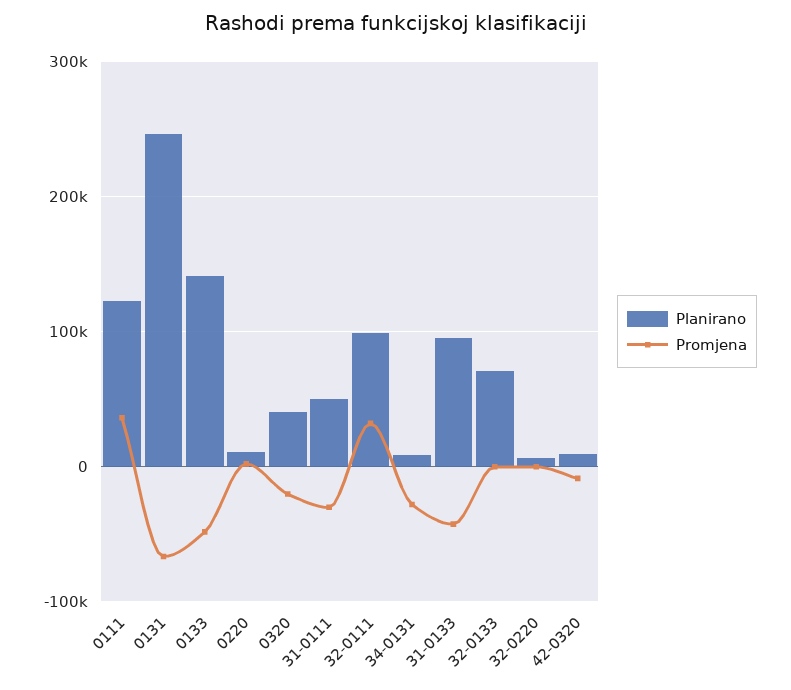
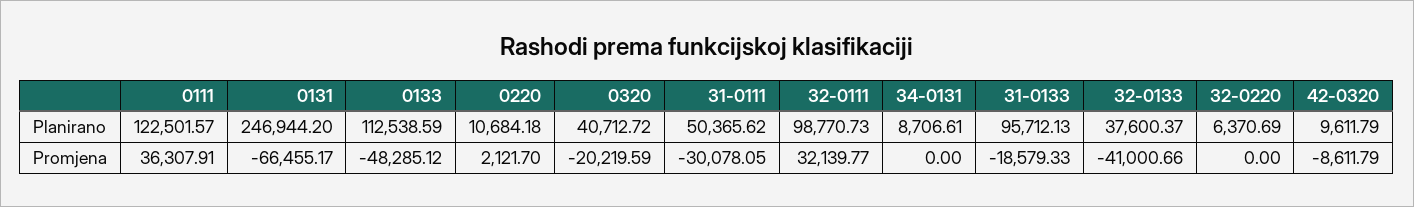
Planirano, 0133: 140000 -> 112538.59
Promjena, 34-0131: -30000 -> 0
Promjena, 31-0133: -40000 -> -18579.33
Planirano, 32-0133: 70000 -> 37600.37
Promjena, 32-0133: 0 -> -41000.66

